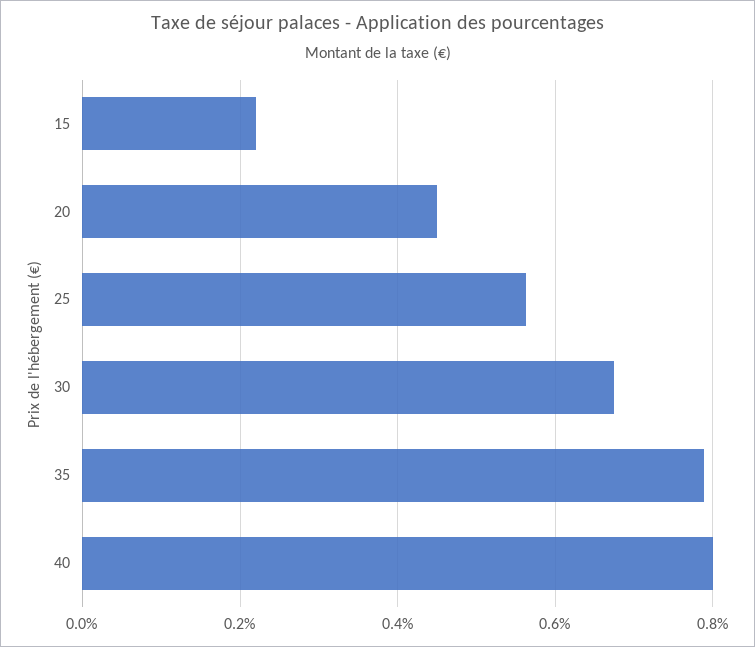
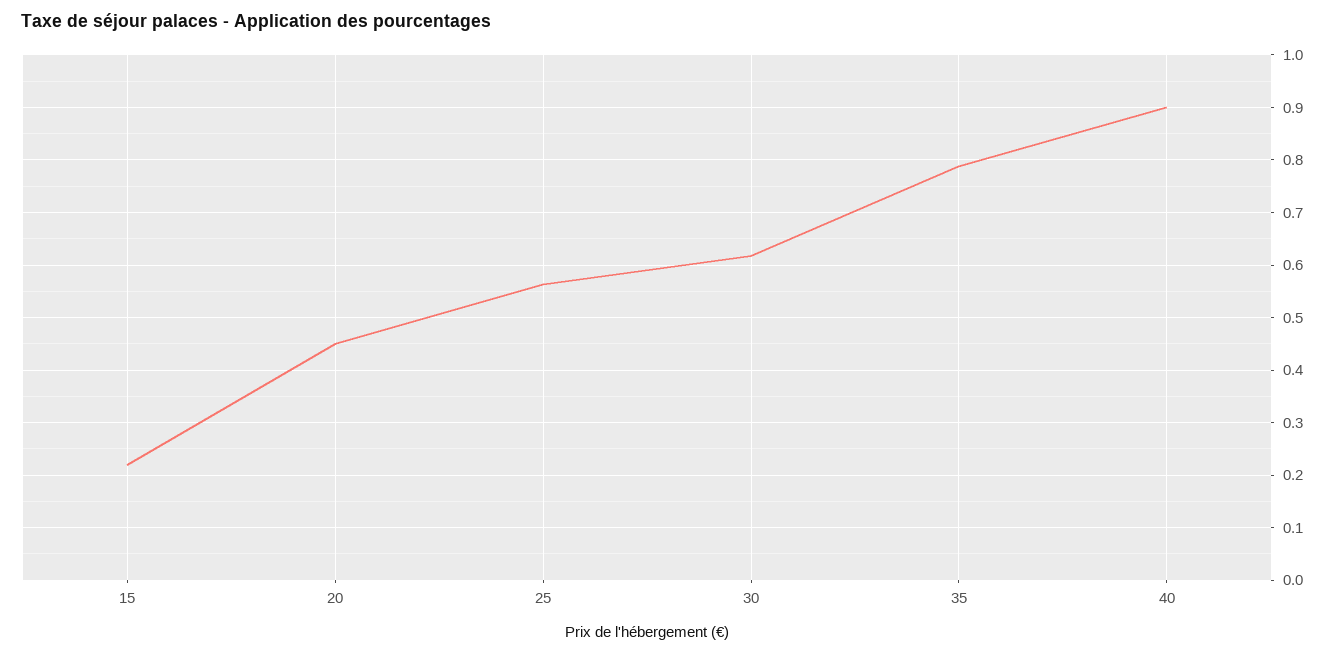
30: 0.68 -> 0.62
40: 0.8 -> 0.9

